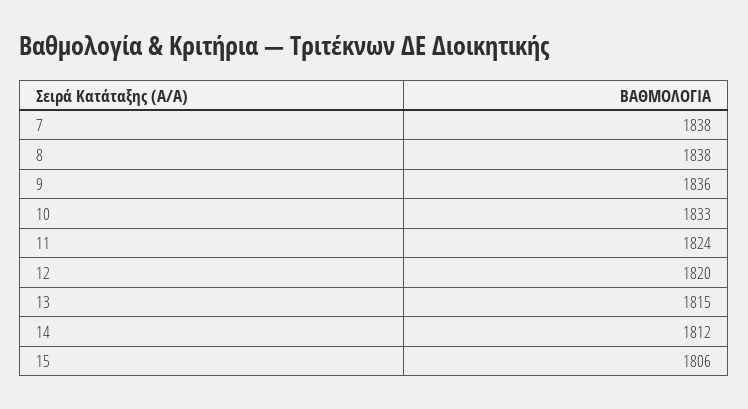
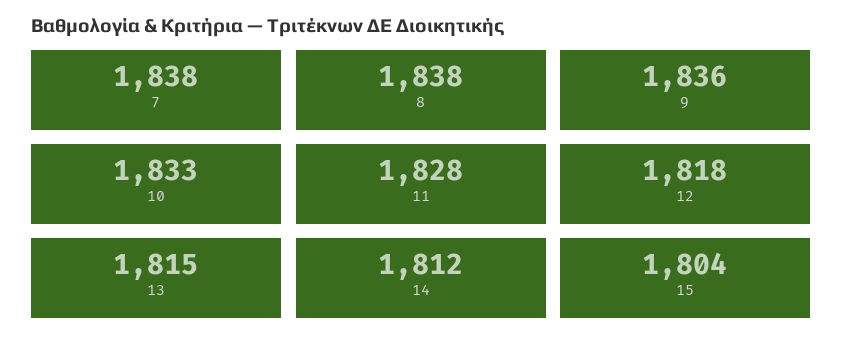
11: 1824 -> 1828
12: 1820 -> 1818
15: 1806 -> 1804

